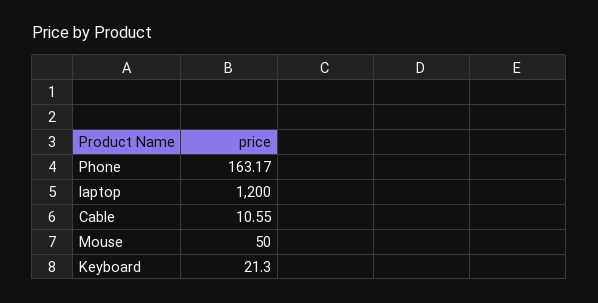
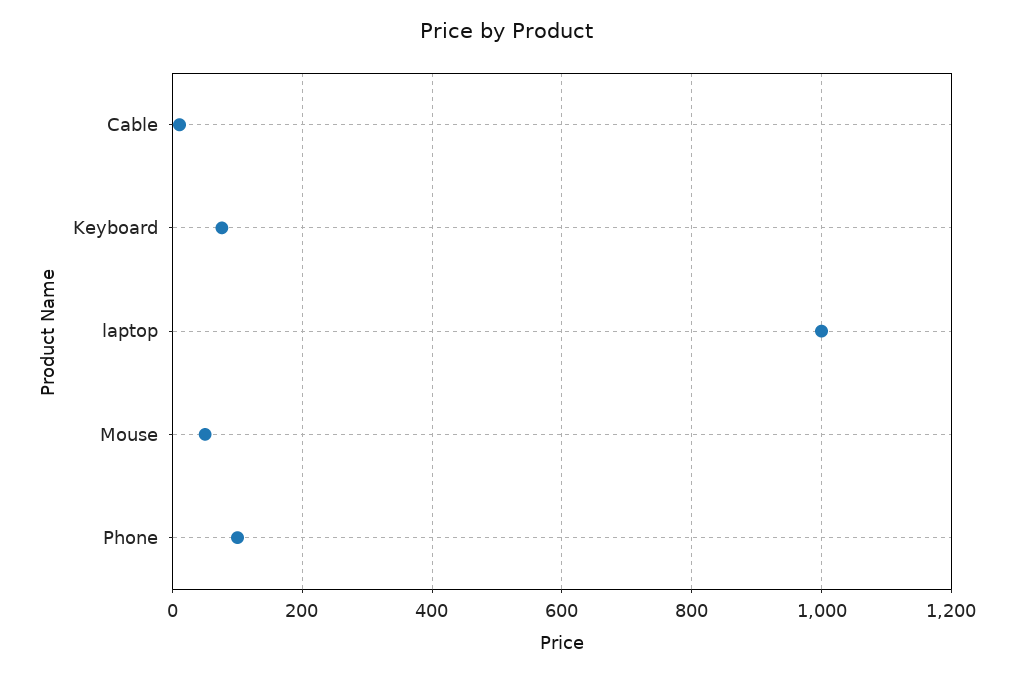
Phone: 163.17 -> 100
laptop: 1200 -> 1000
Keyboard: 21.3 -> 80

